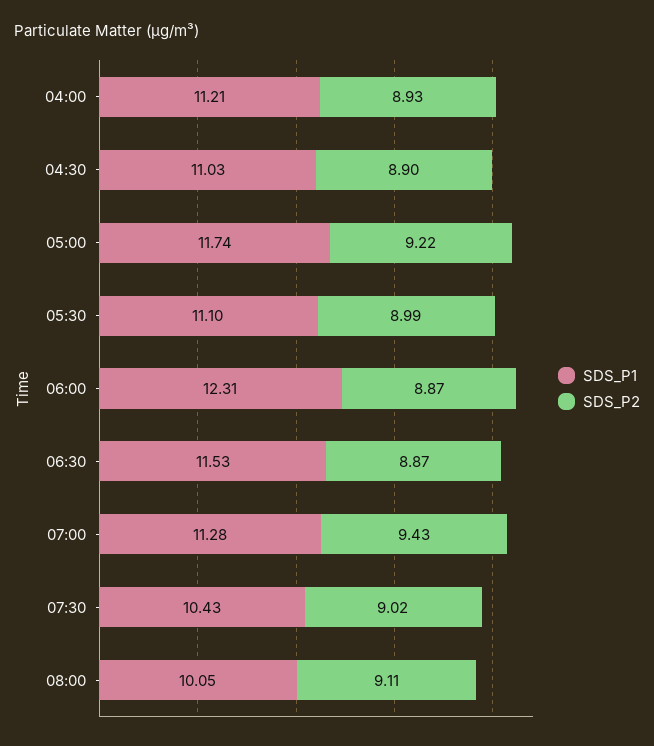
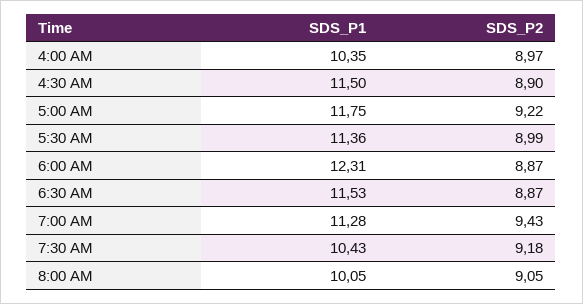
SDS_P1, 04:00: 11.21 -> 10.35
SDS_P2, 04:00: 8.93 -> 8.97
SDS_P1, 04:30: 11.03 -> 11.5
SDS_P1, 05:00: 11.74 -> 11.75
SDS_P1, 05:30: 11.1 -> 11.36
SDS_P2, 07:30: 9.02 -> 9.18
SDS_P2, 08:00: 9.11 -> 9.05

